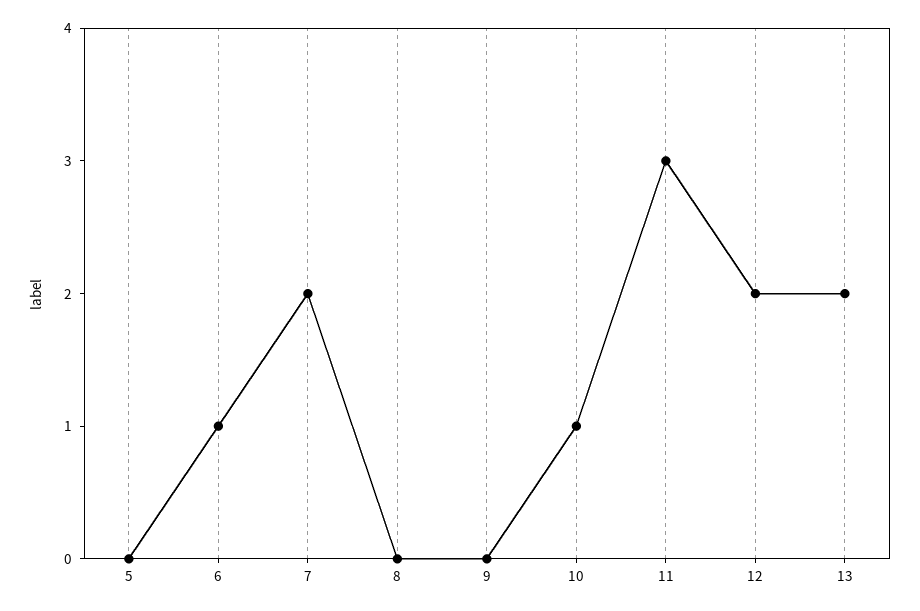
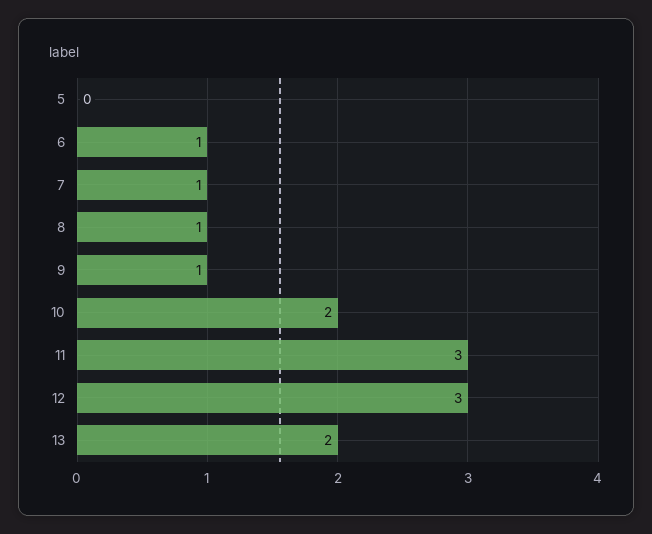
7: 2 -> 1
8: 0 -> 1
9: 0 -> 1
10: 1 -> 2
12: 2 -> 3

